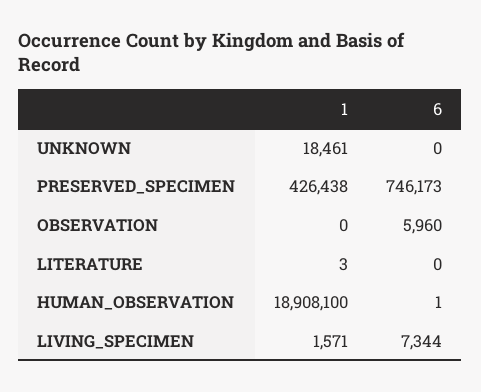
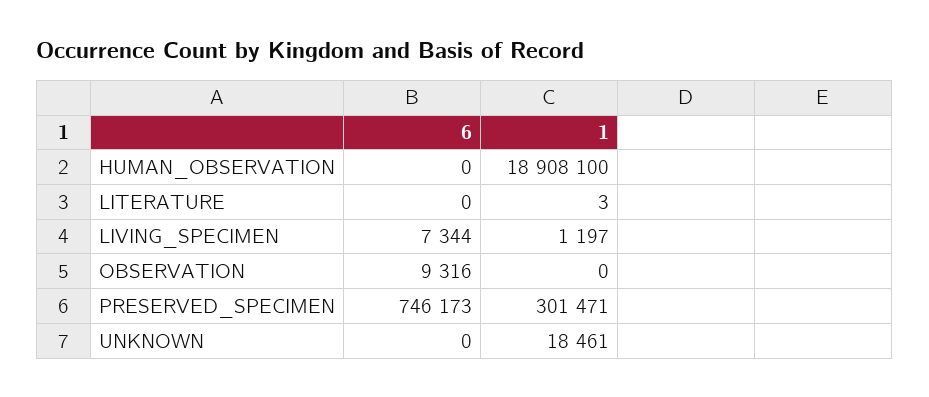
1, PRESERVED_SPECIMEN: 426438 -> 301471
6, OBSERVATION: 5960 -> 9316
6, HUMAN_OBSERVATION: 1 -> 0
1, LIVING_SPECIMEN: 1571 -> 1197

